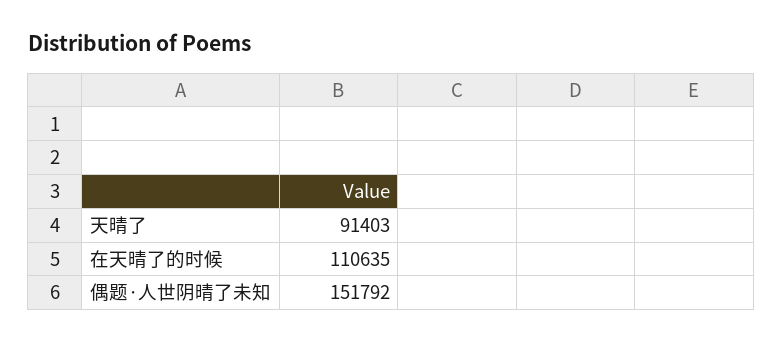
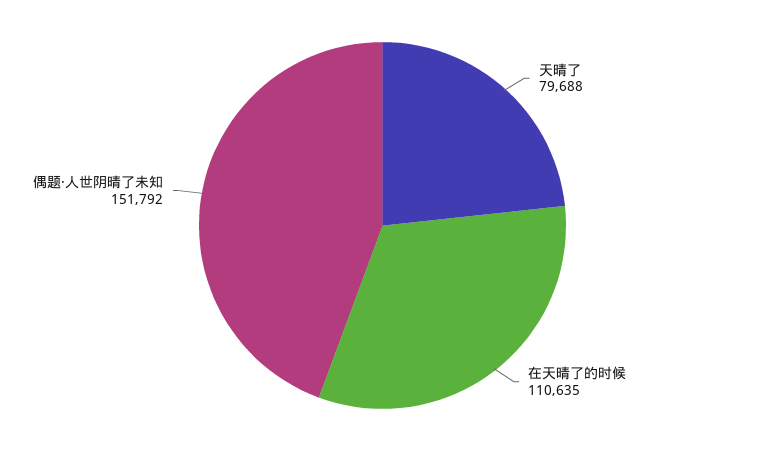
天晴了: 91403 -> 79688

